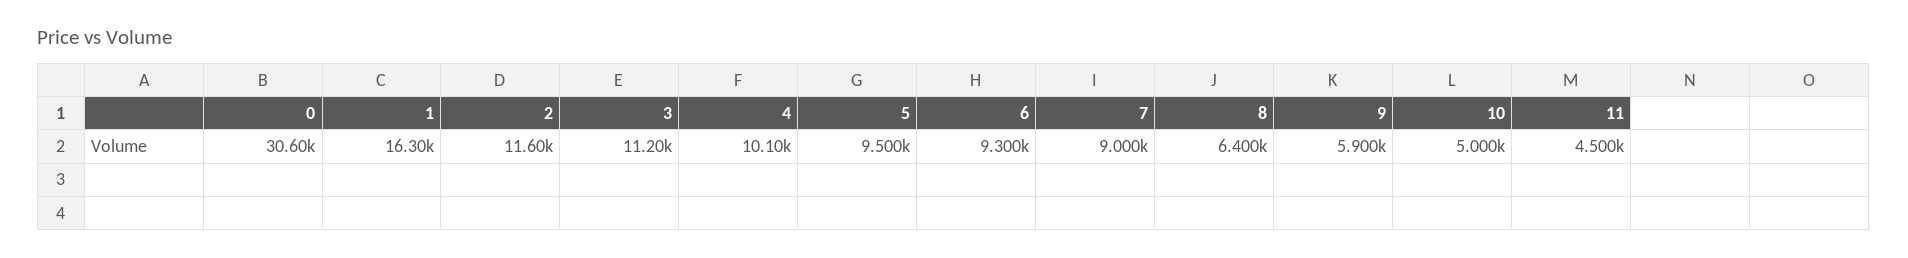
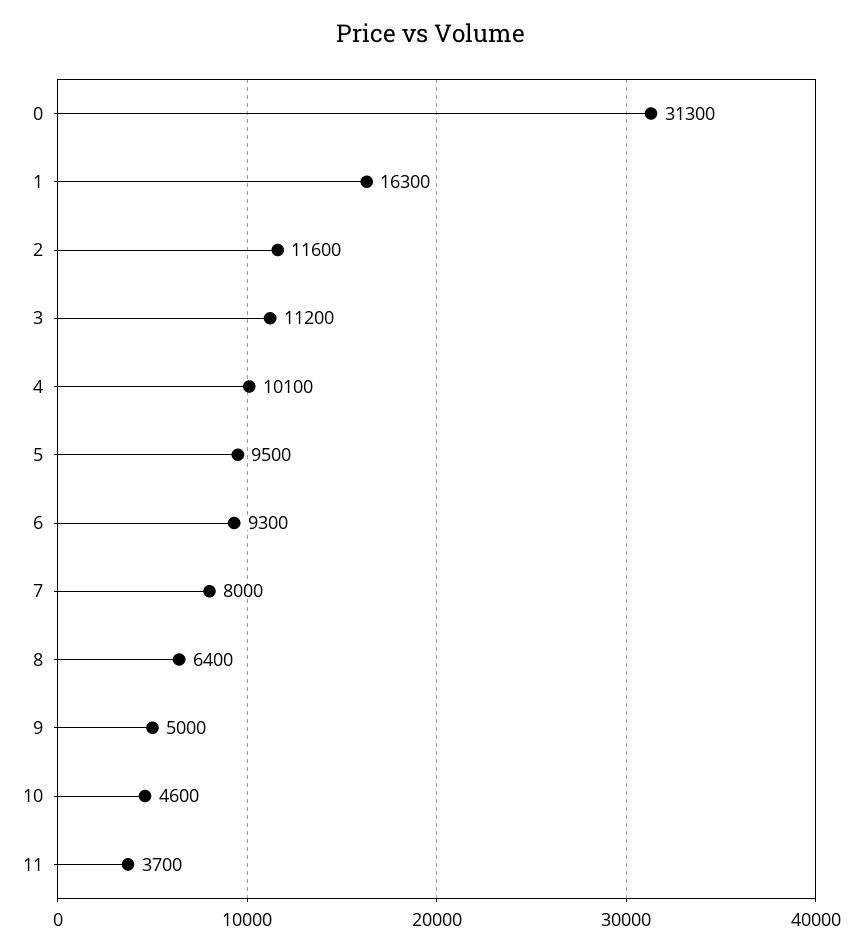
0: 30600 -> 31300
7: 9000 -> 8000
9: 5900 -> 5000
10: 5000 -> 4600
11: 4500 -> 3700

